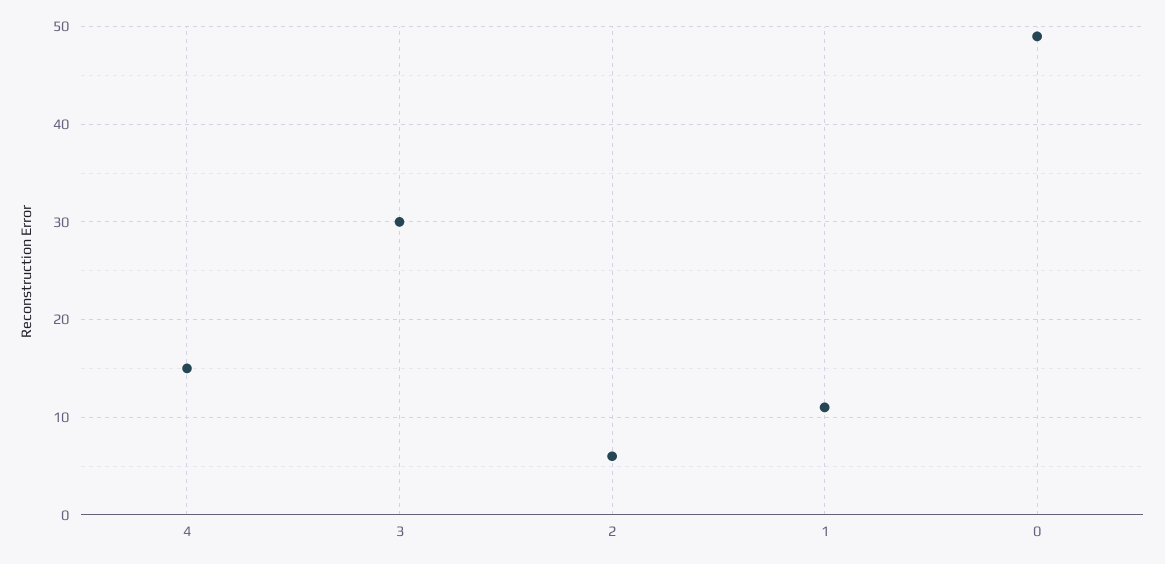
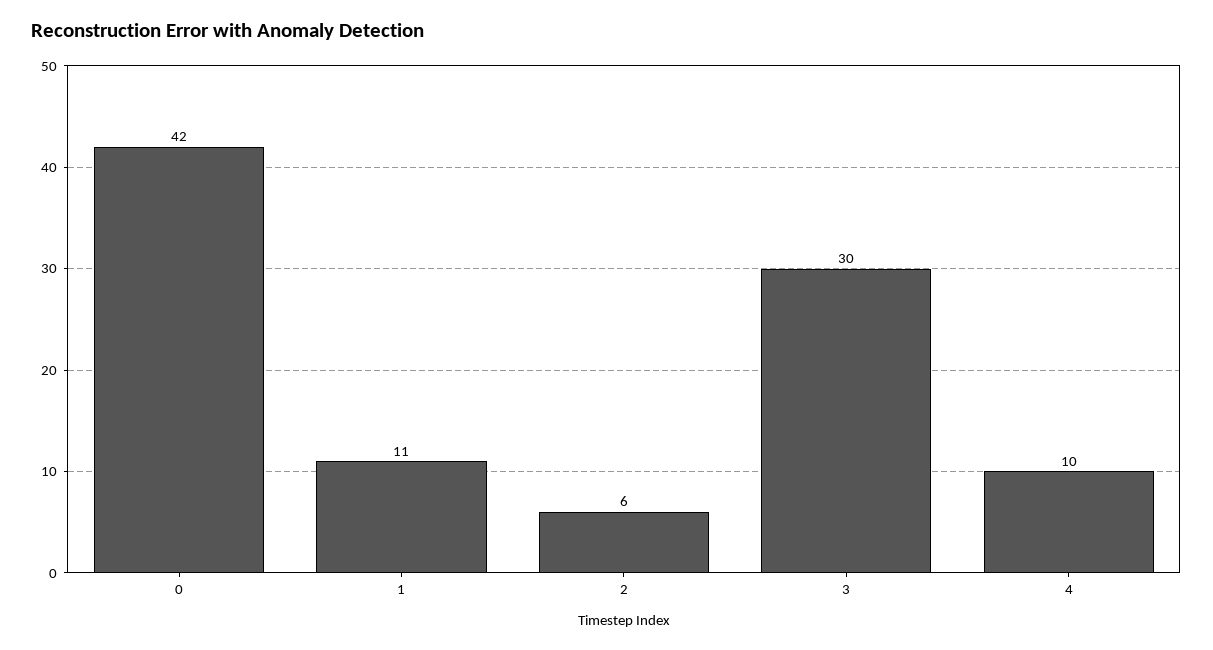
4: 15 -> 10
0: 49 -> 42

